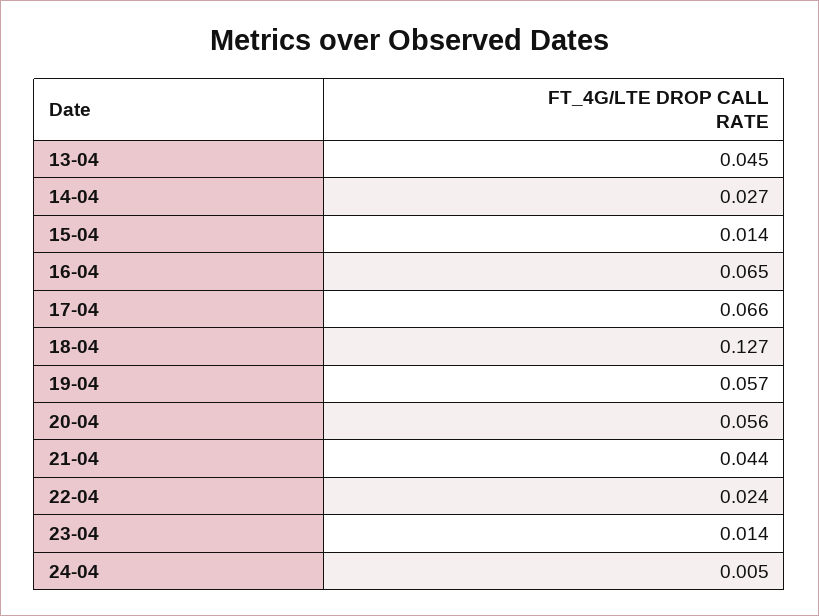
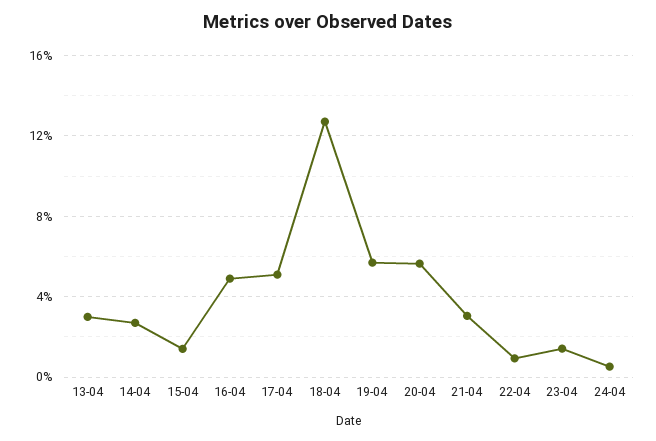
13-04: 0.045 -> 0.03
16-04: 0.065 -> 0.05
17-04: 0.066 -> 0.05
21-04: 0.044 -> 0.03
22-04: 0.024 -> 0.01

